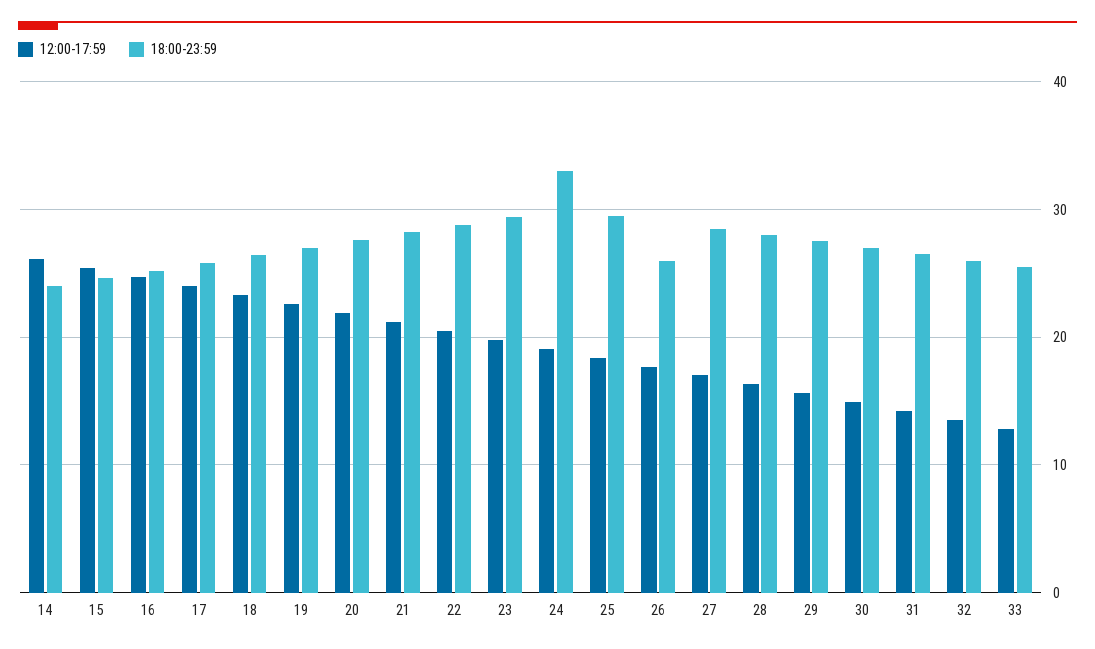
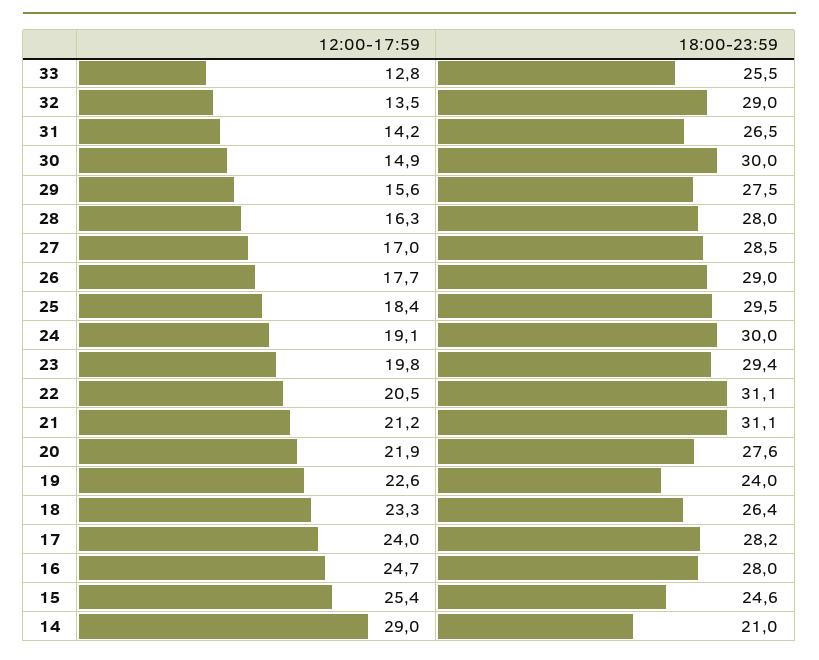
12:00-17:59, 14: 26 -> 29
18:00-23:59, 14: 24 -> 21
18:00-23:59, 16: 25 -> 28
18:00-23:59, 17: 26 -> 28.2
18:00-23:59, 19: 27 -> 24
18:00-23:59, 21: 28 -> 31.1
18:00-23:59, 22: 29 -> 31.1
18:00-23:59, 24: 33 -> 30
18:00-23:59, 26: 26 -> 29
18:00-23:59, 30: 27 -> 30
18:00-23:59, 32: 26 -> 29

